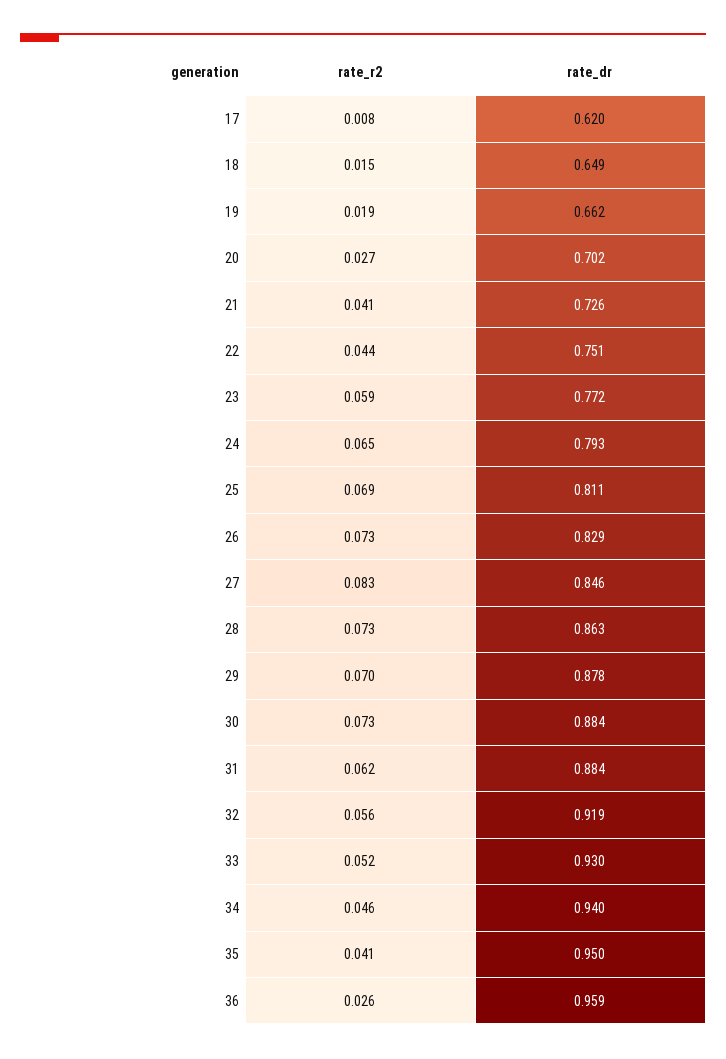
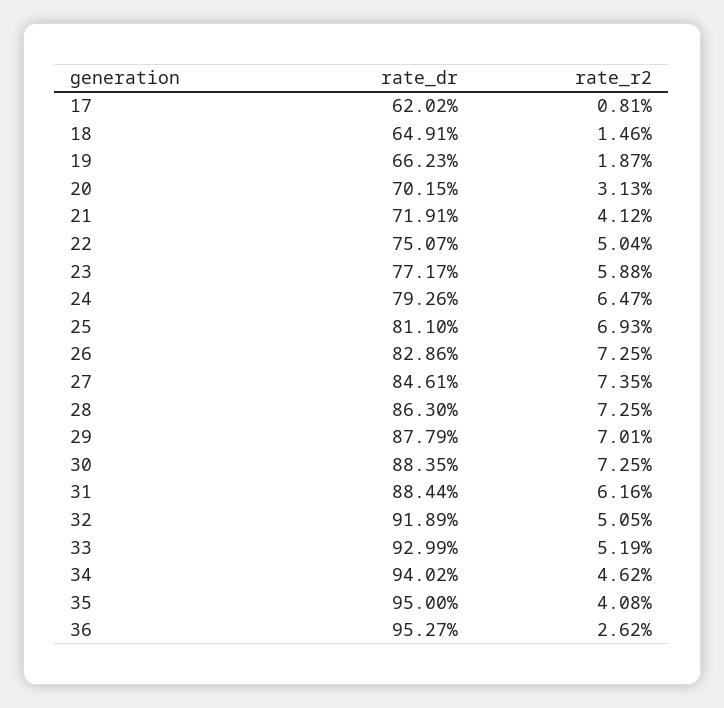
rate_r2, 20: 0.027 -> 0.0313
rate_dr, 21: 0.726 -> 0.7191
rate_r2, 22: 0.044 -> 0.0504
rate_r2, 27: 0.083 -> 0.0735
rate_r2, 32: 0.056 -> 0.0505
rate_dr, 36: 0.959 -> 0.9527

